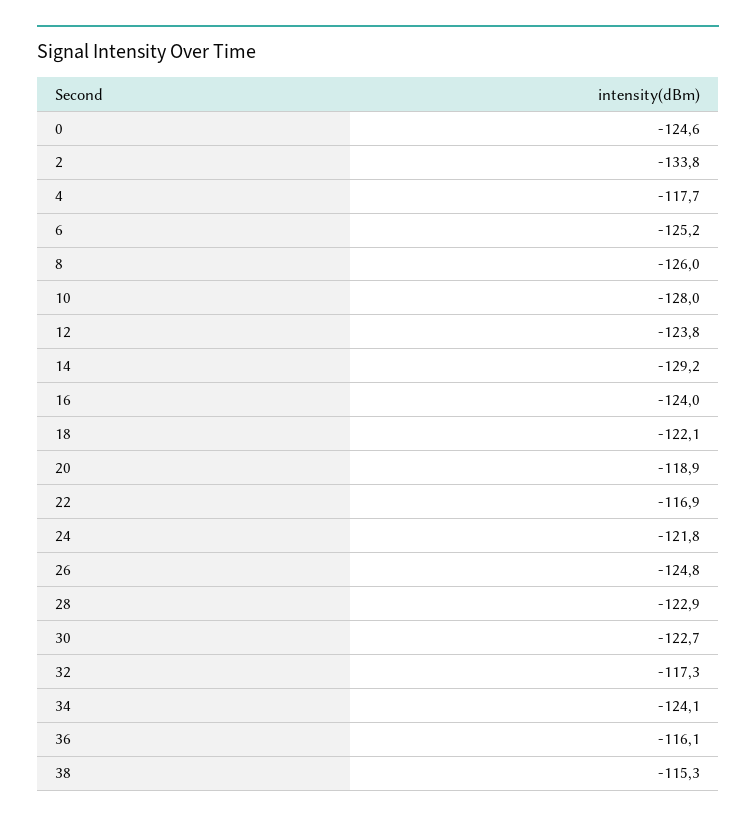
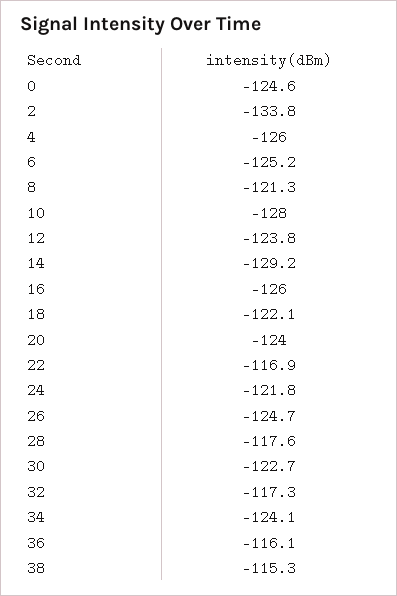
4: -117.7 -> -126
8: -126 -> -121.3
16: -124 -> -126
20: -118.9 -> -124
26: -124.8 -> -124.7
28: -122.9 -> -117.6

